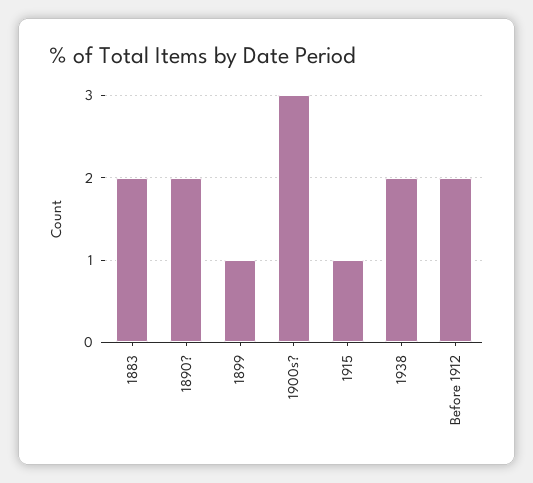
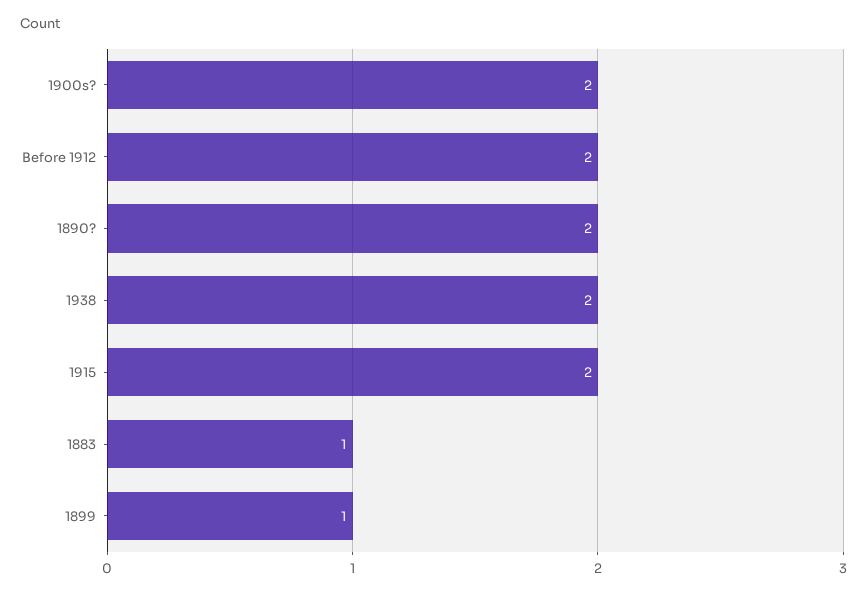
1883: 2 -> 1
1900s?: 3 -> 2
1915: 1 -> 2

